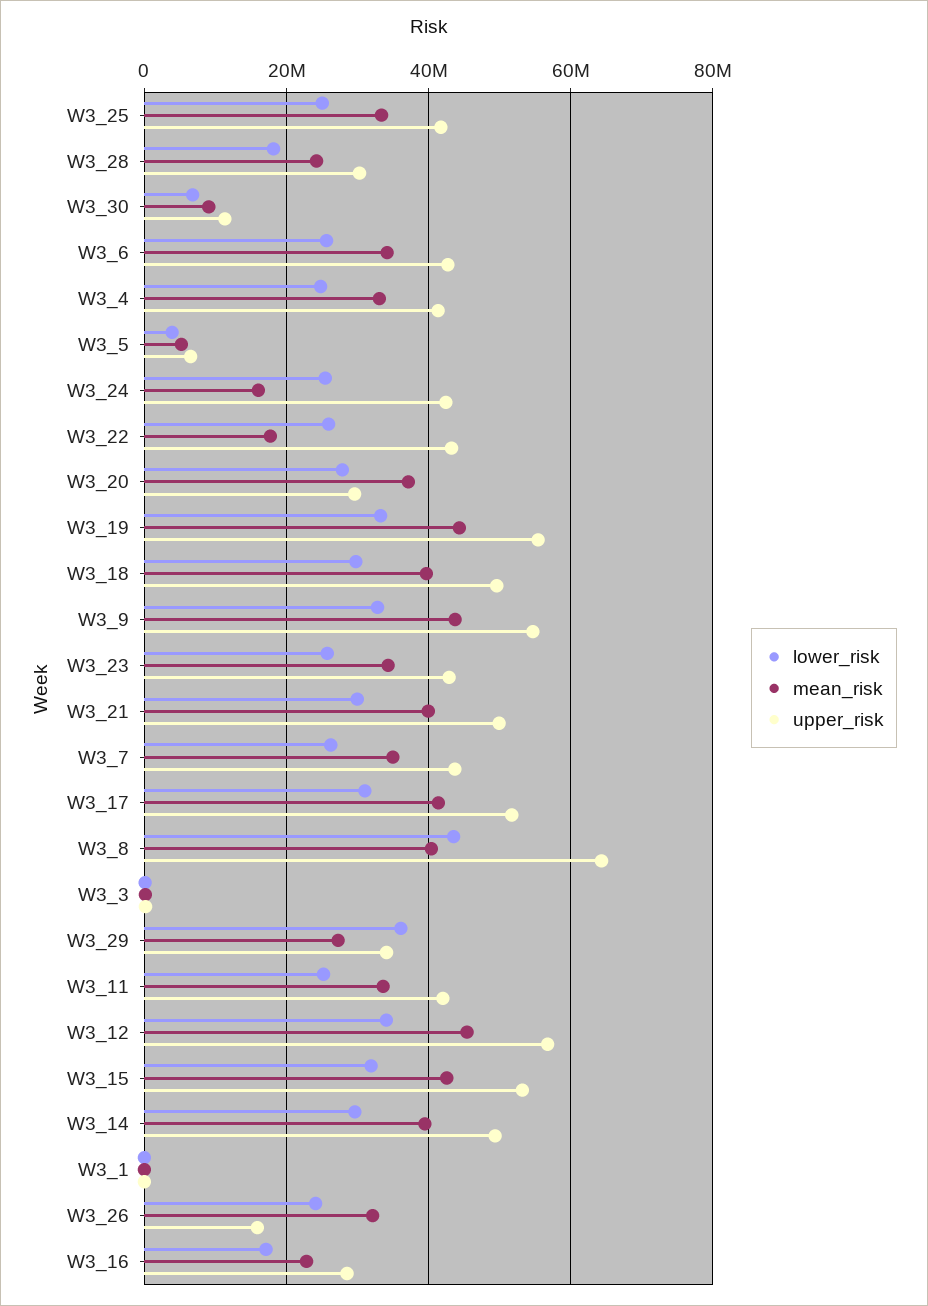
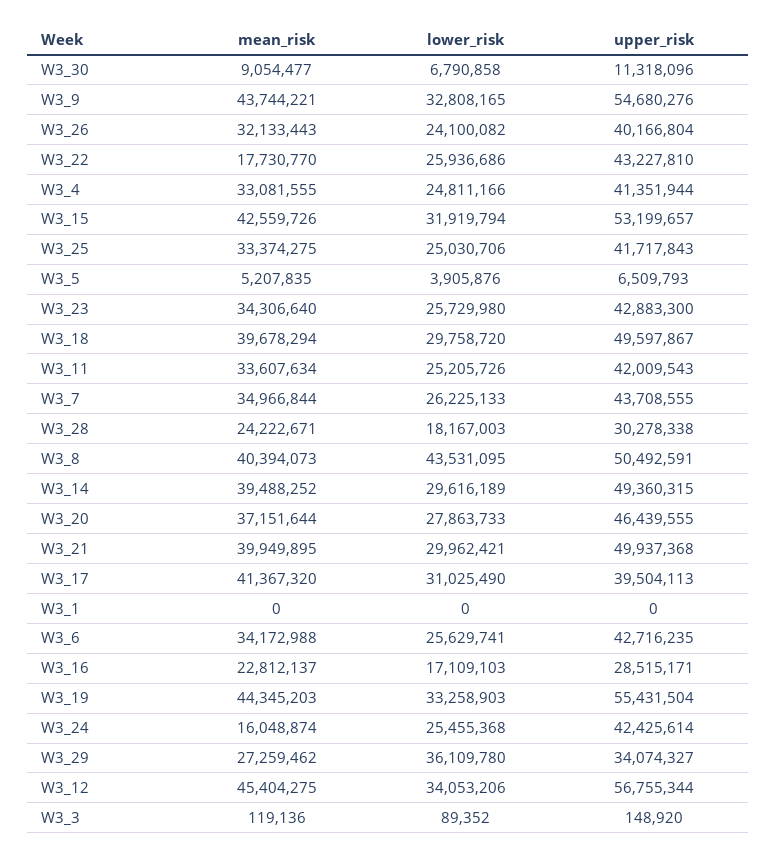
upper_risk, W3_20: 30000000 -> 46439555
upper_risk, W3_17: 52000000 -> 39504113
upper_risk, W3_8: 64000000 -> 50492591
upper_risk, W3_26: 16000000 -> 40166804

